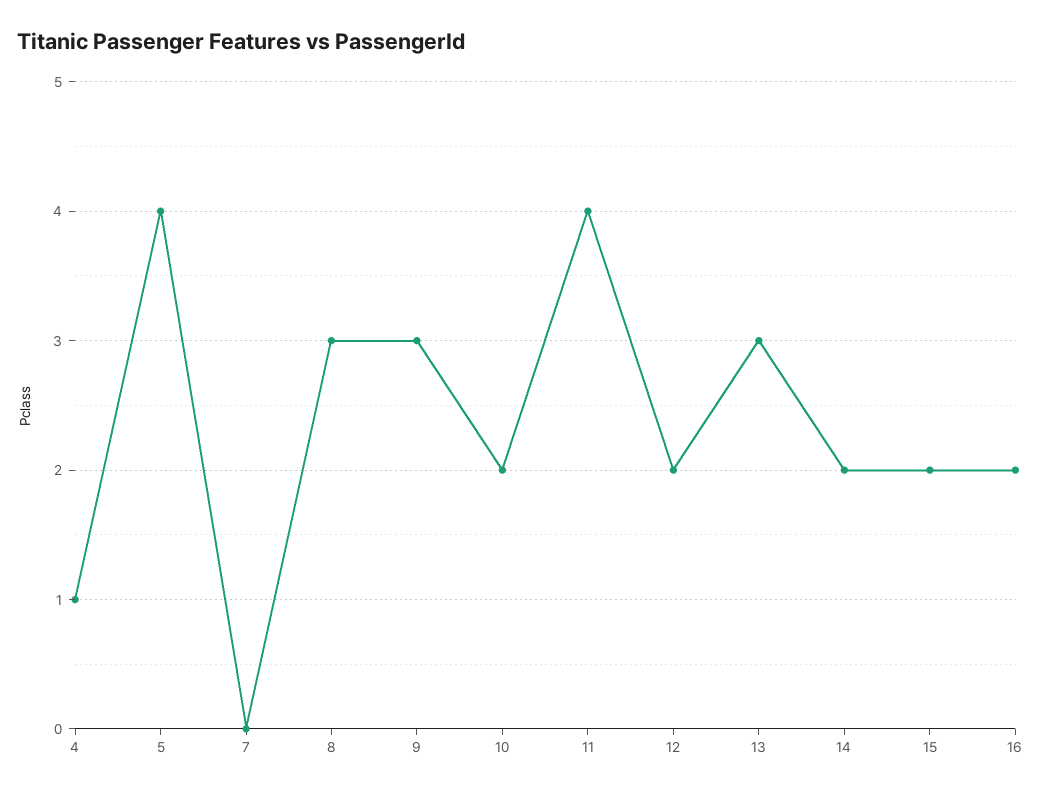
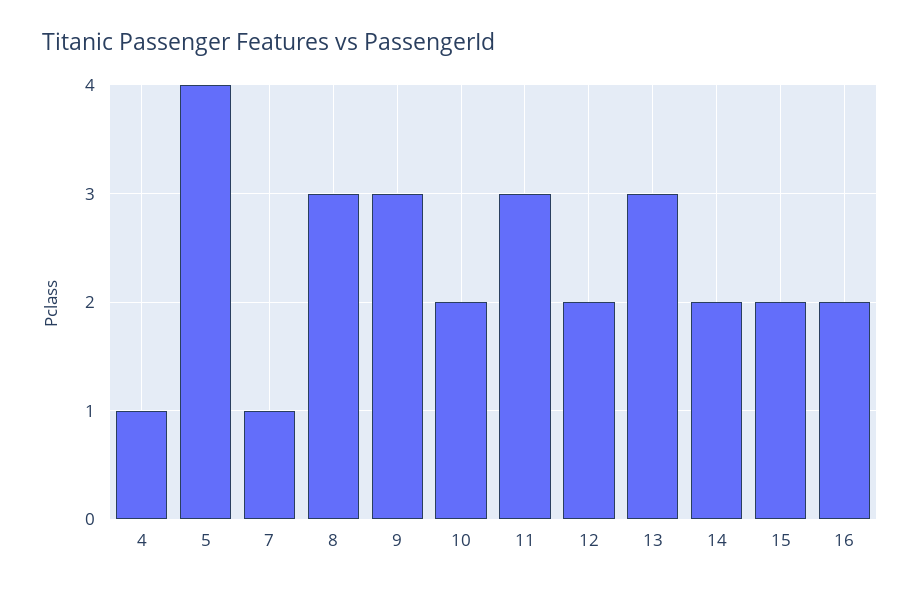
7: 0 -> 1
11: 4 -> 3

